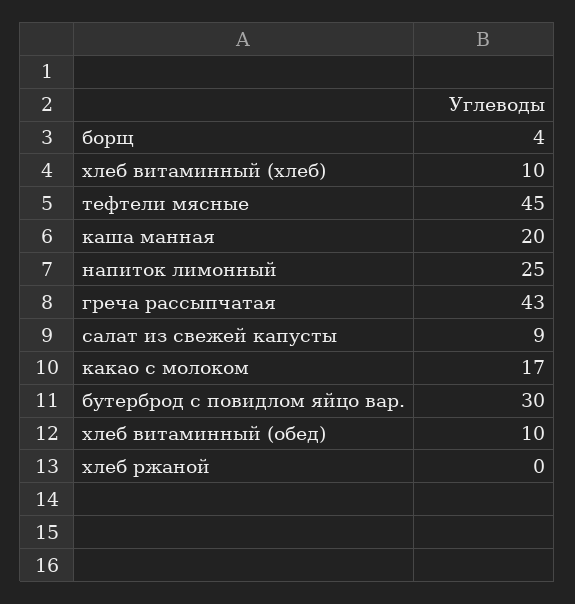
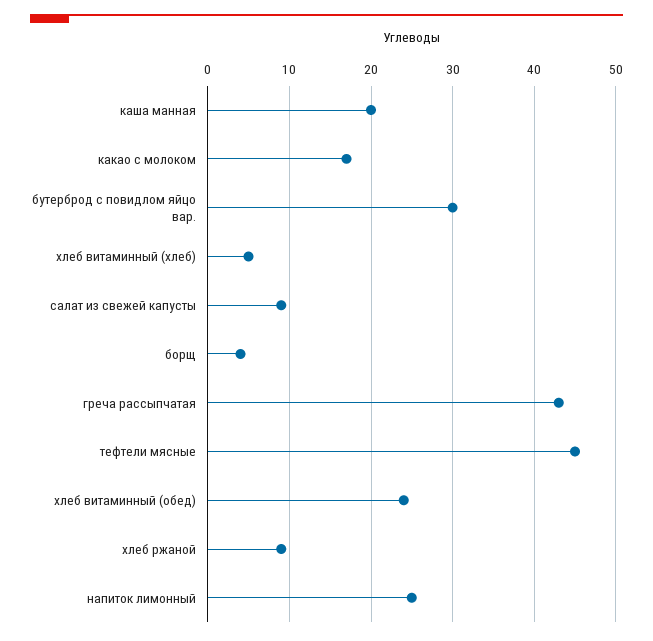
хлеб витаминный (хлеб): 10 -> 5
хлеб витаминный (обед): 10 -> 24
хлеб ржаной: 0 -> 9

